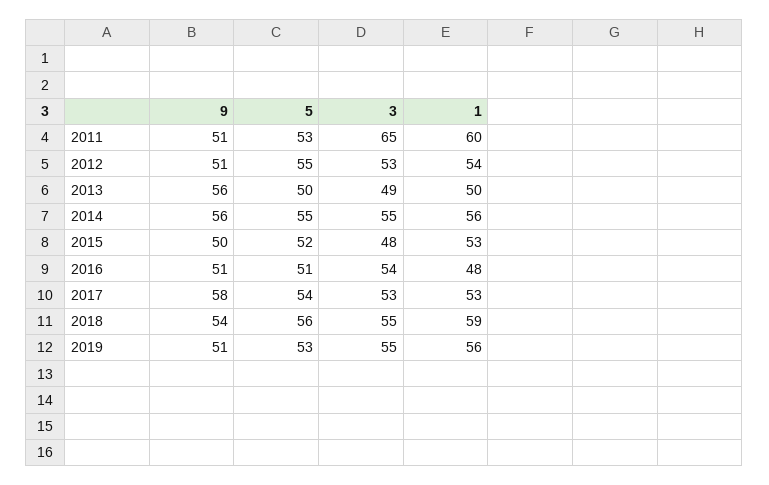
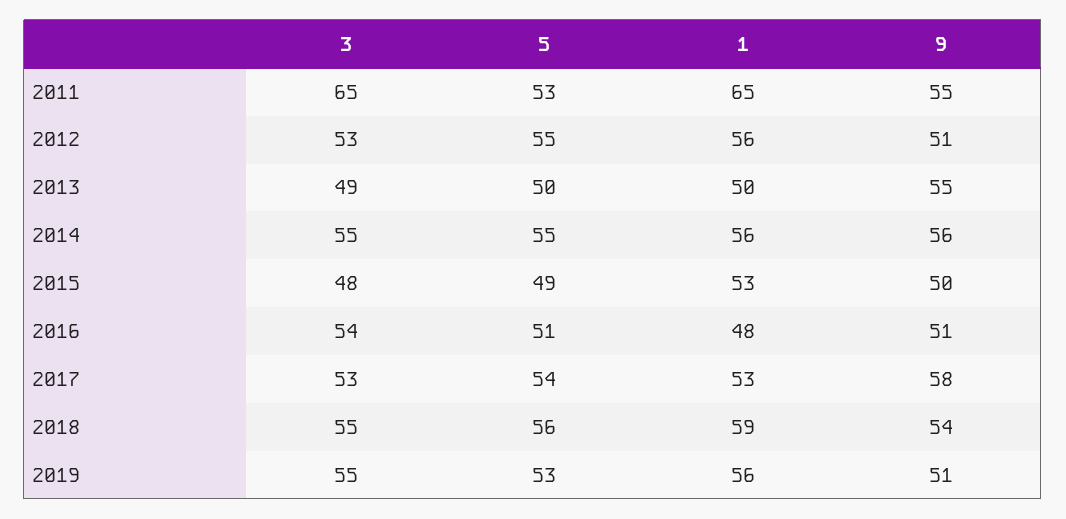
9, 2011: 51 -> 55
1, 2011: 60 -> 65
1, 2012: 54 -> 56
9, 2013: 56 -> 55
5, 2015: 52 -> 49

